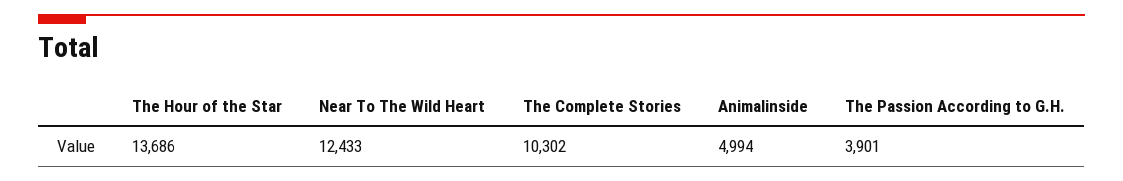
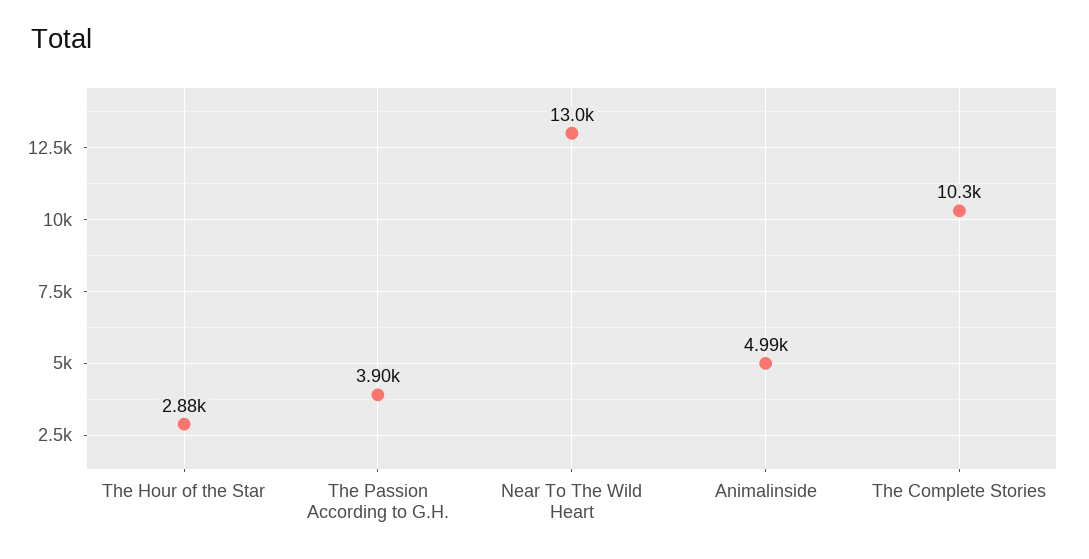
The Hour of the Star: 13686 -> 2880
Near To The Wild Heart: 12433 -> 13000

